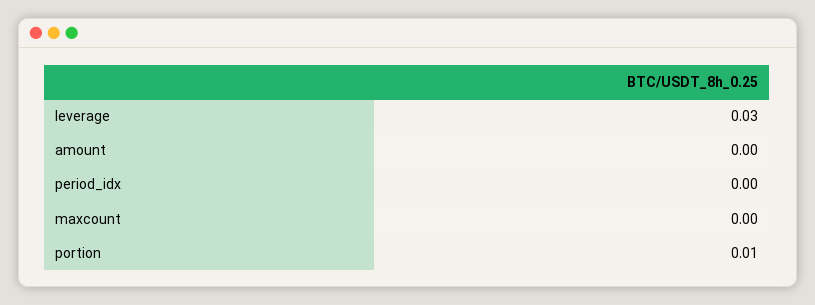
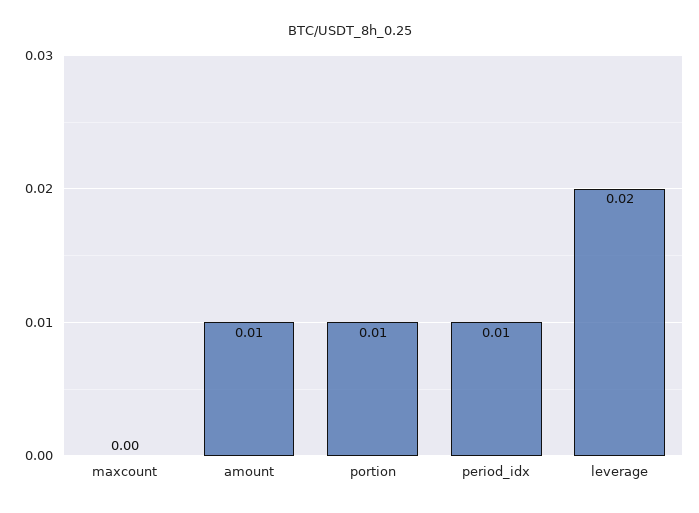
leverage: 0.03 -> 0.02
amount: 0 -> 0.01
period_idx: 0 -> 0.01

